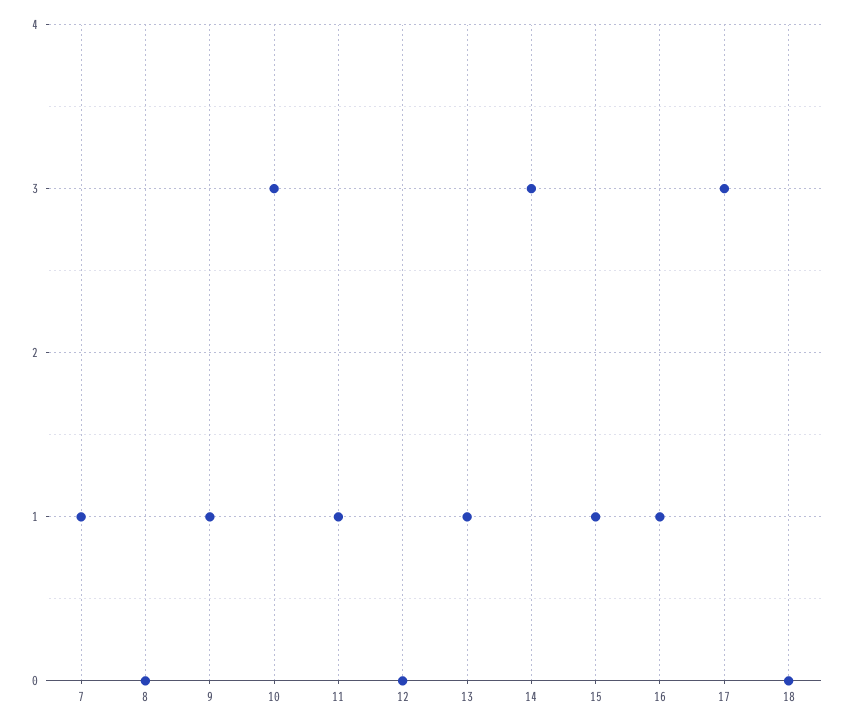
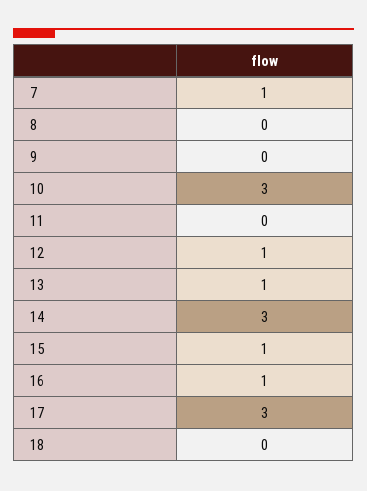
9: 1 -> 0
11: 1 -> 0
12: 0 -> 1

